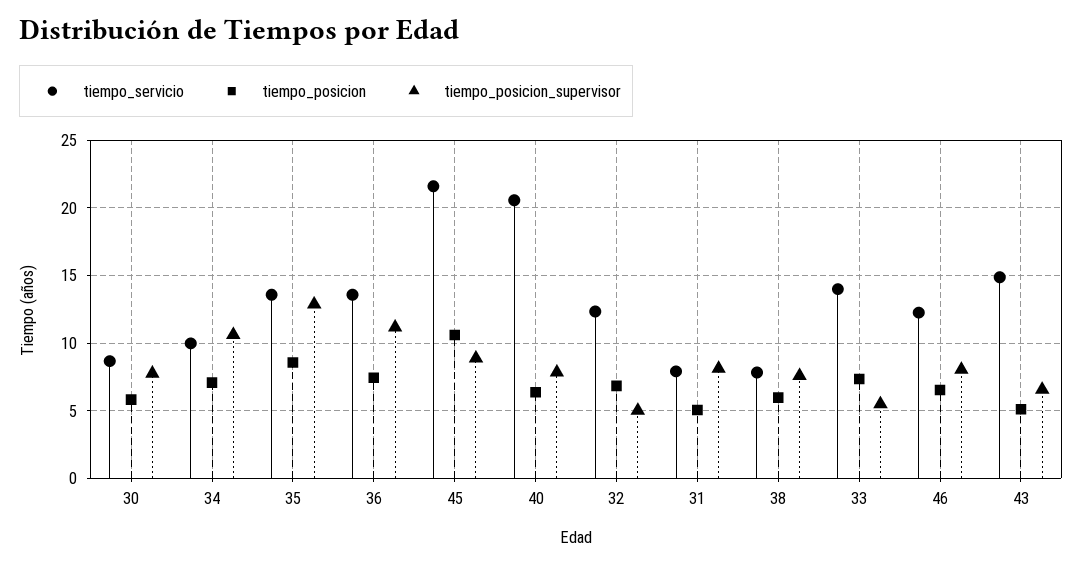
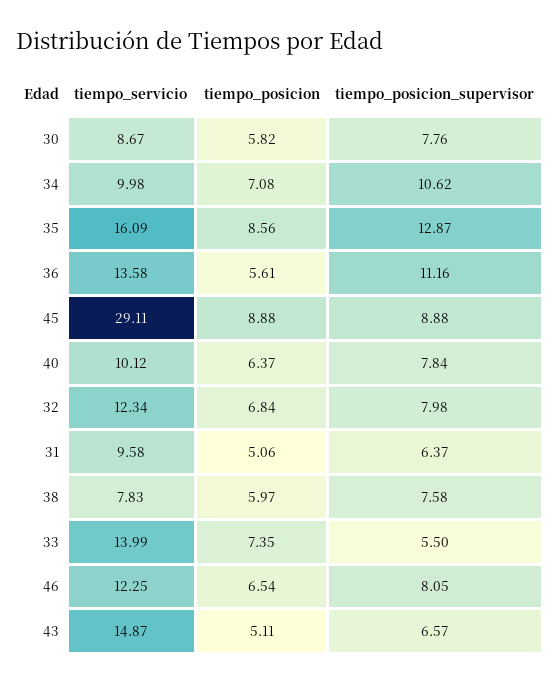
tiempo_servicio, 35: 13.5 -> 16.09
tiempo_posicion, 36: 7.5 -> 5.61
tiempo_servicio, 45: 21.5 -> 29.11
tiempo_posicion, 45: 10.5 -> 8.88
tiempo_servicio, 40: 20.5 -> 10.12
tiempo_posicion_supervisor, 32: 5 -> 7.98
tiempo_servicio, 31: 8 -> 9.58
tiempo_posicion_supervisor, 31: 8 -> 6.37

